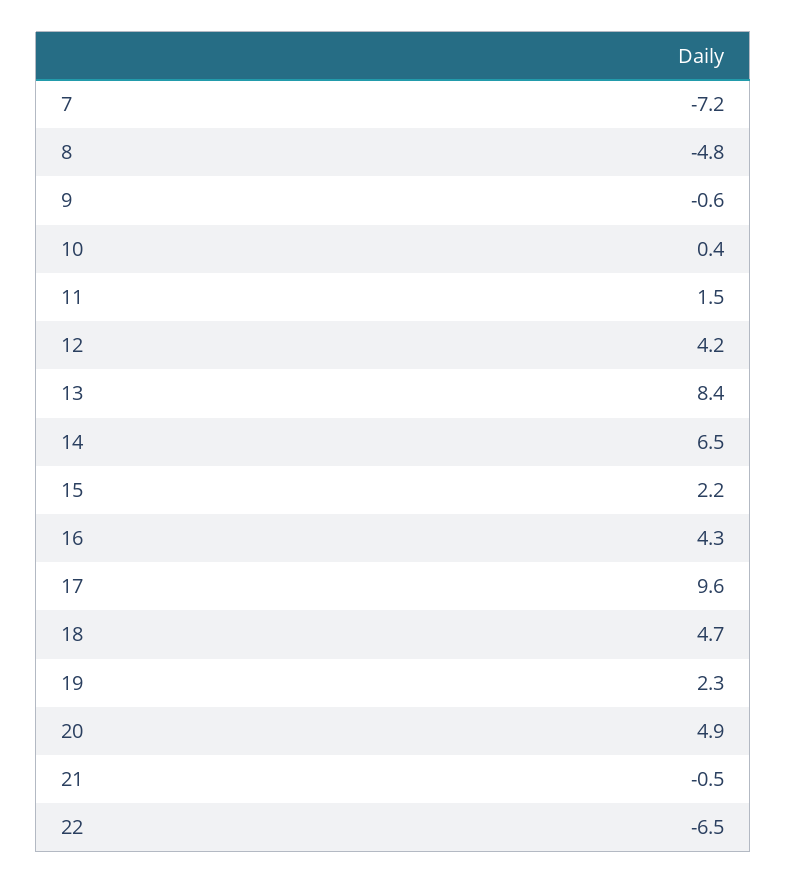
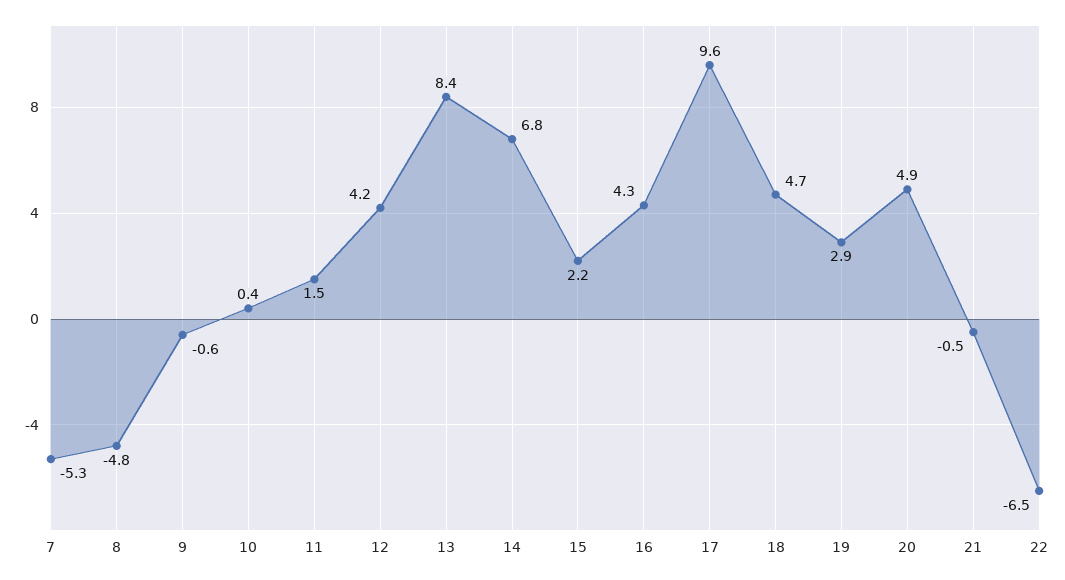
7: -7.2 -> -5.3
14: 6.5 -> 6.8
19: 2.3 -> 2.9

